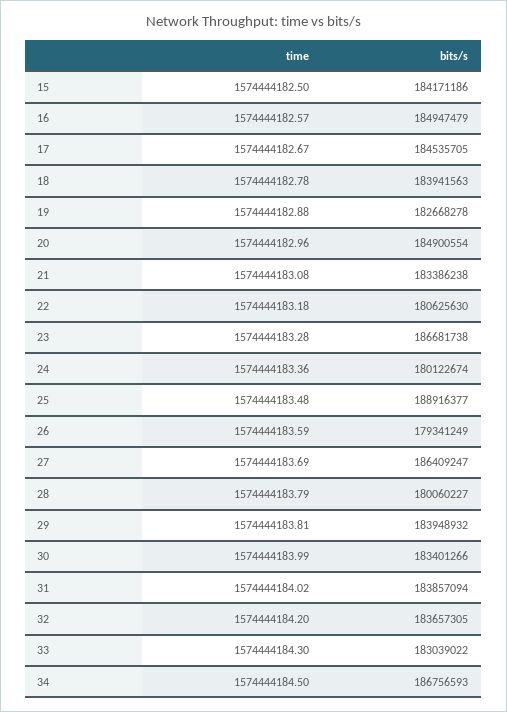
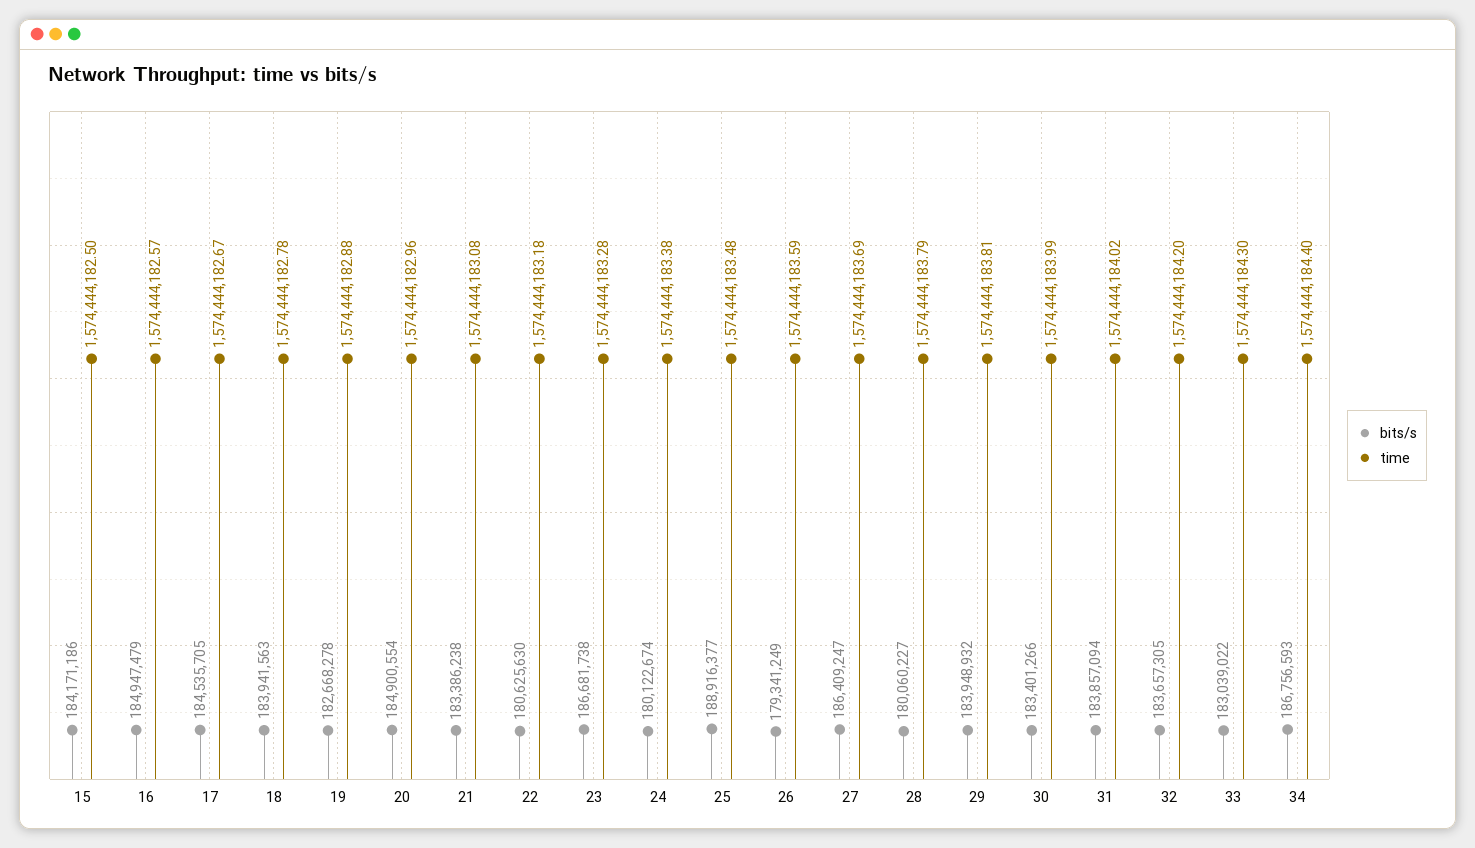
time, 24: 1574444183.36 -> 1574444183.38
time, 34: 1574444184.5 -> 1574444184.4

